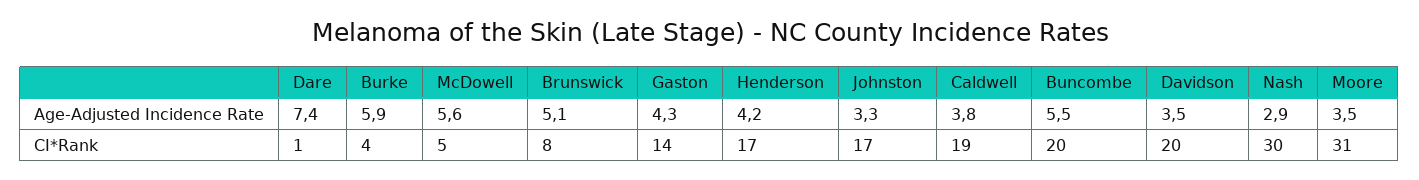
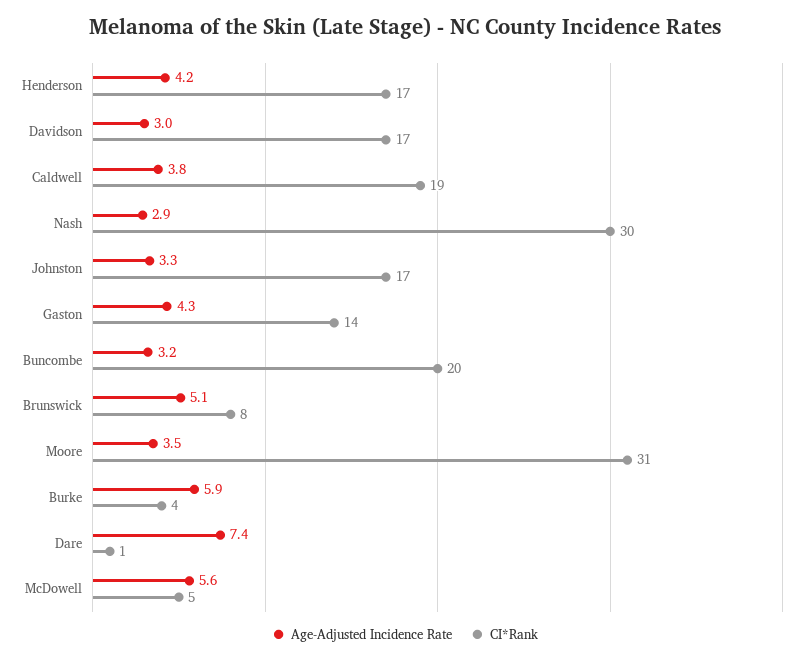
Age-Adjusted Incidence Rate, Buncombe: 5.5 -> 3.2
Age-Adjusted Incidence Rate, Davidson: 3.5 -> 3
CI*Rank, Davidson: 20 -> 17

